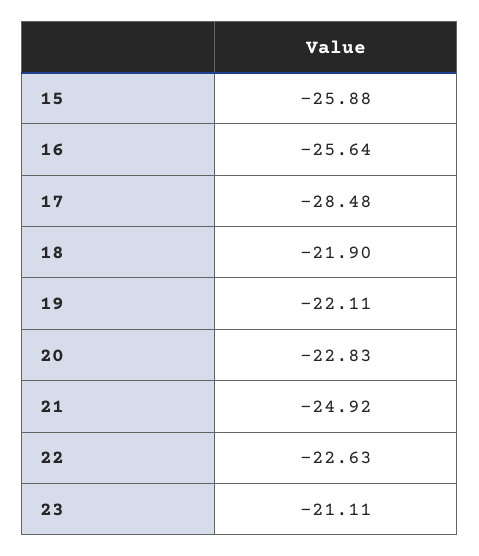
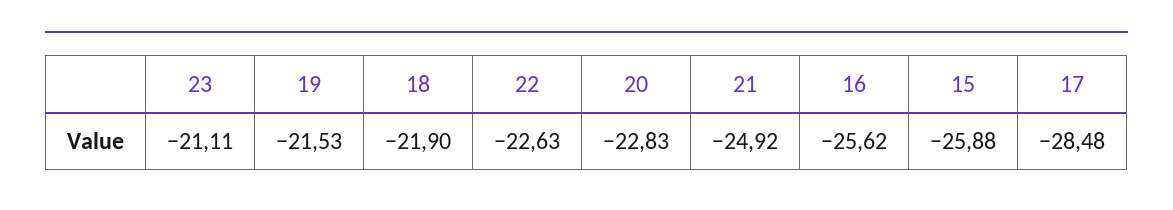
16: -25.64 -> -25.62
19: -22.11 -> -21.53

